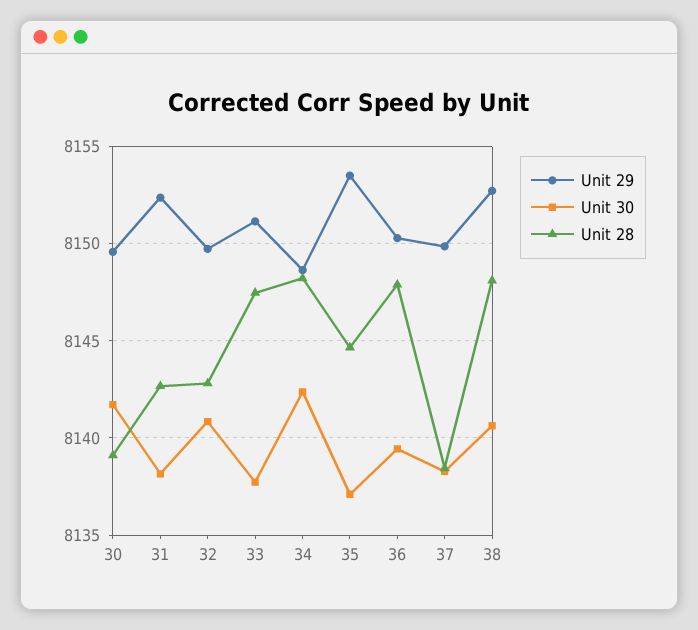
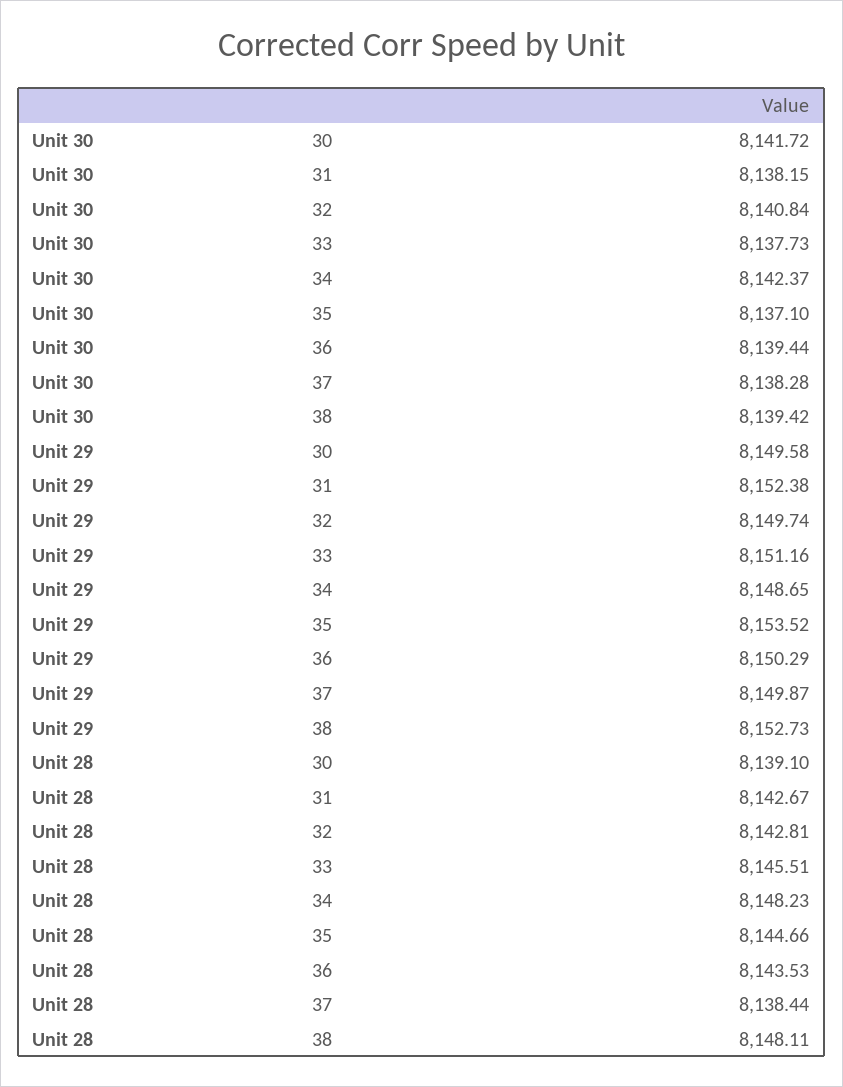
Unit 28, 33: 8147.5 -> 8145.51
Unit 28, 36: 8148 -> 8143.53
Unit 30, 38: 8140.5 -> 8139.42

